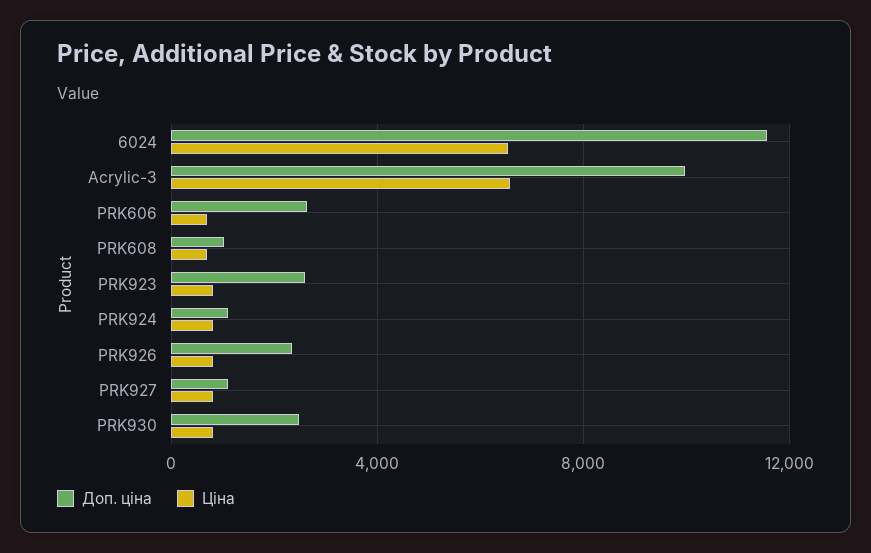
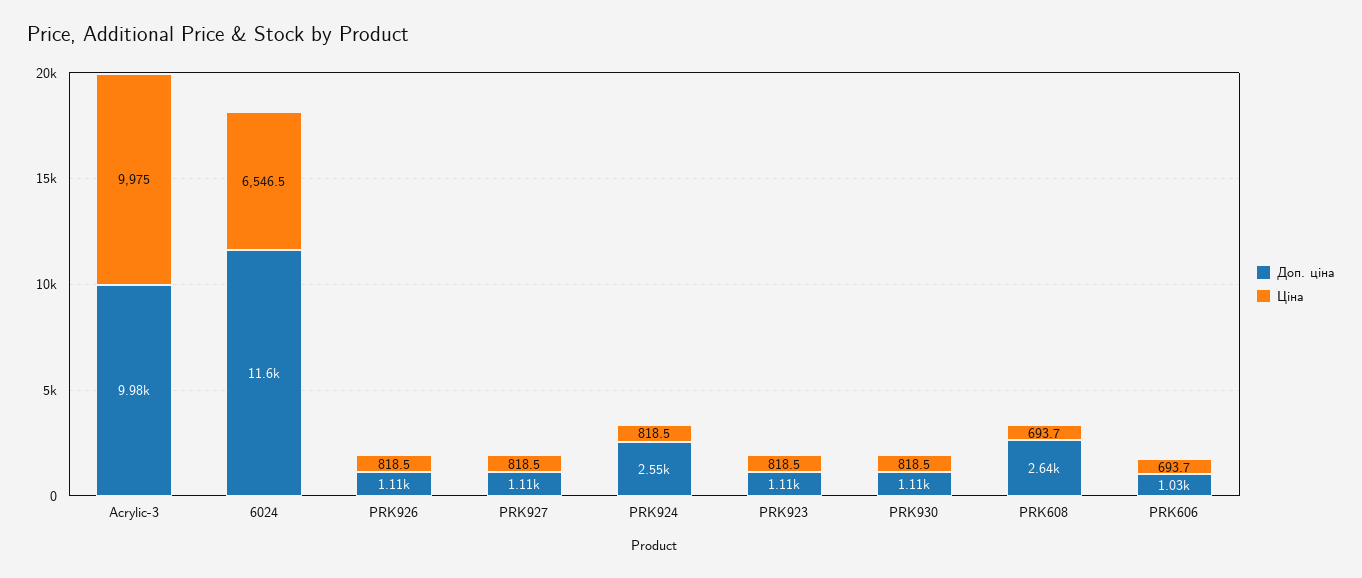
Ціна, Acrylic-3: 6500 -> 9975
Доп. ціна, PRK606: 2500 -> 1030
Доп. ціна, PRK608: 1000 -> 2640
Доп. ціна, PRK923: 2500 -> 1110
Доп. ціна, PRK924: 1000 -> 2550
Доп. ціна, PRK926: 2500 -> 1110
Доп. ціна, PRK930: 2500 -> 1110

